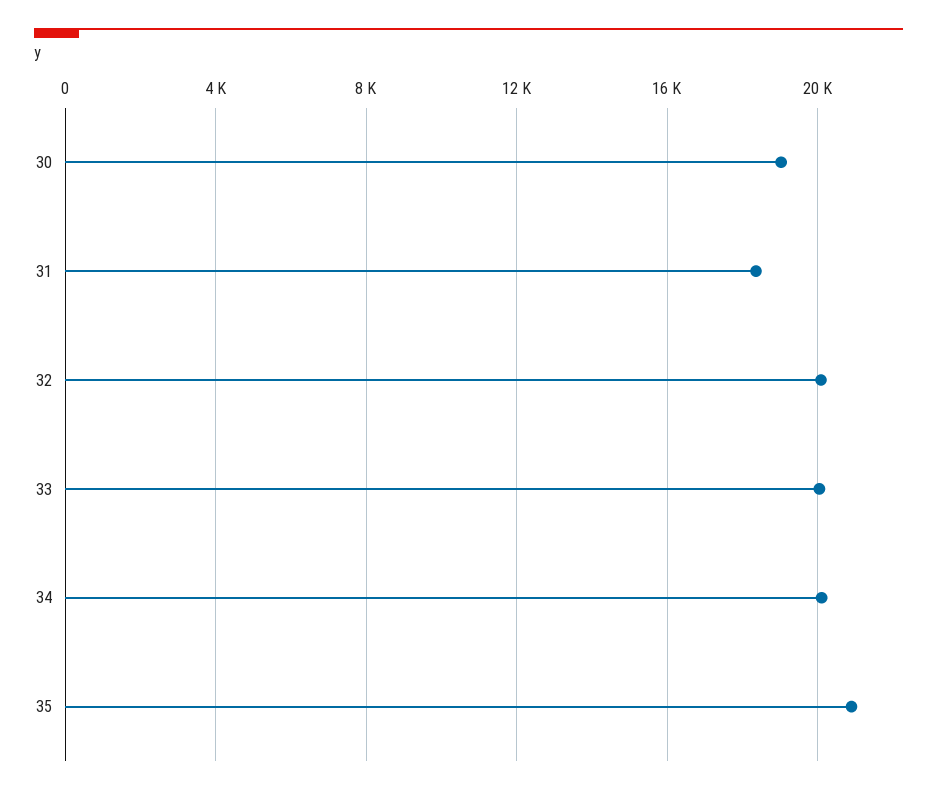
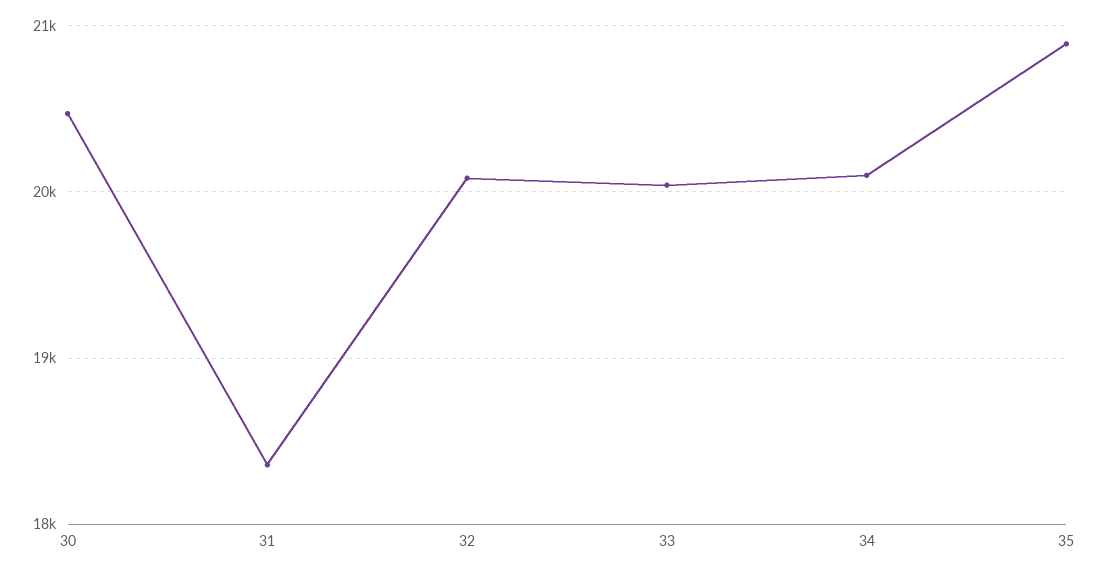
30: 19000 -> 20500

